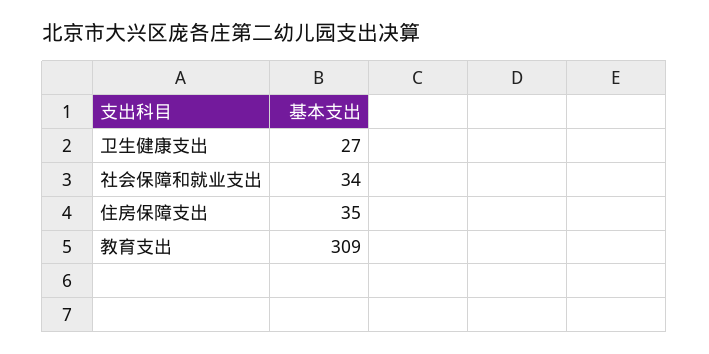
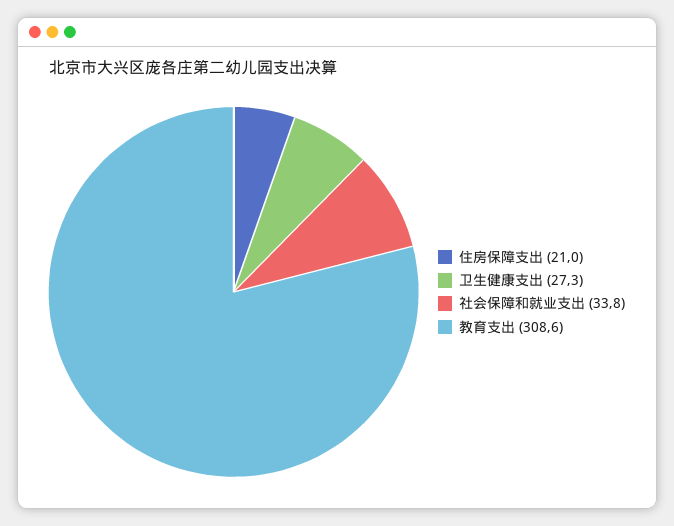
住房保障支出: 35 -> 21

